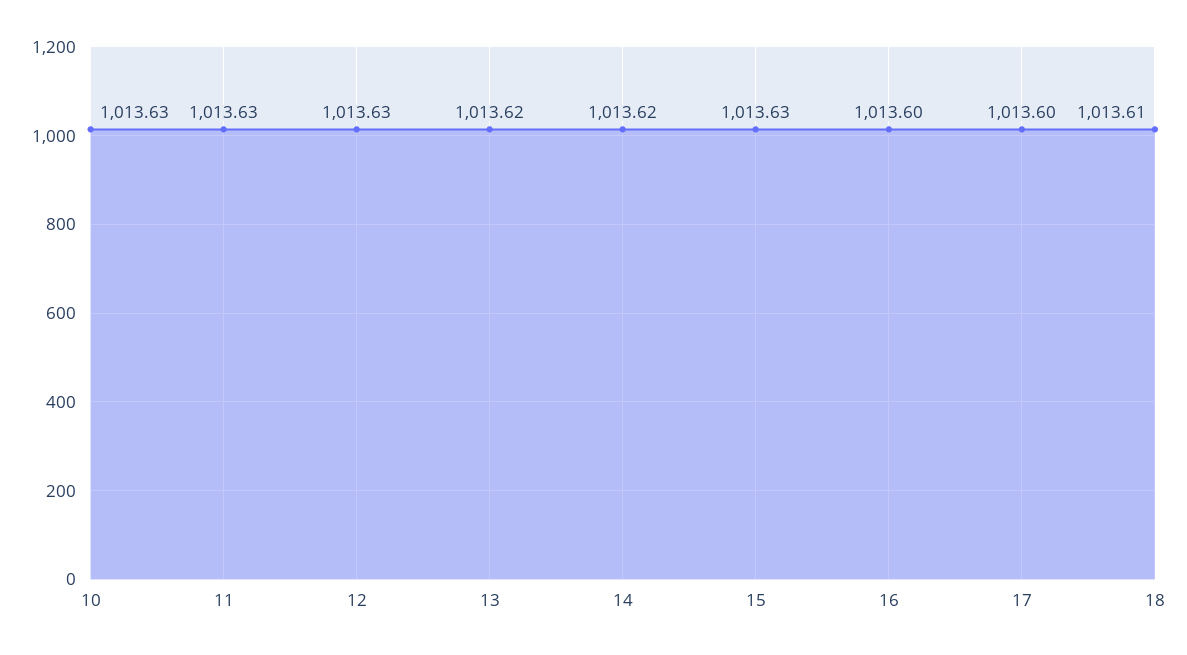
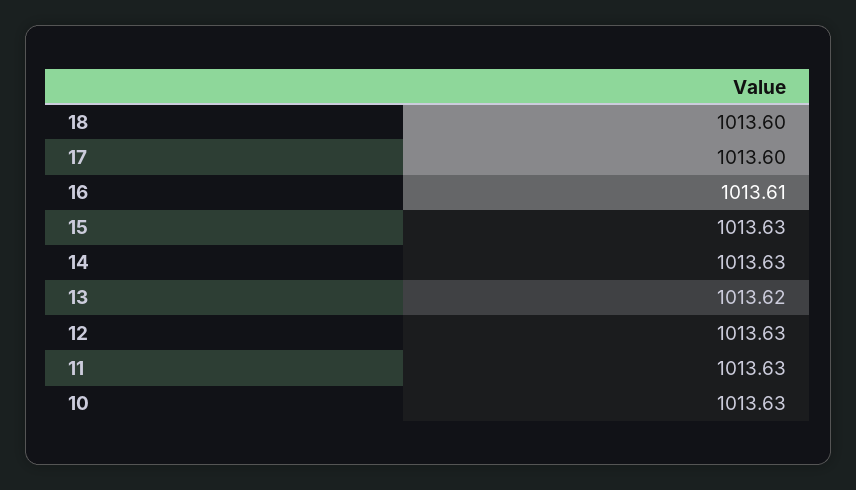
14: 1013.62 -> 1013.63
16: 1013.6 -> 1013.61
18: 1013.61 -> 1013.6

